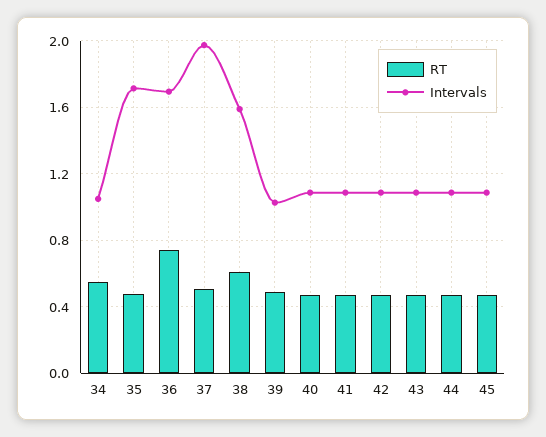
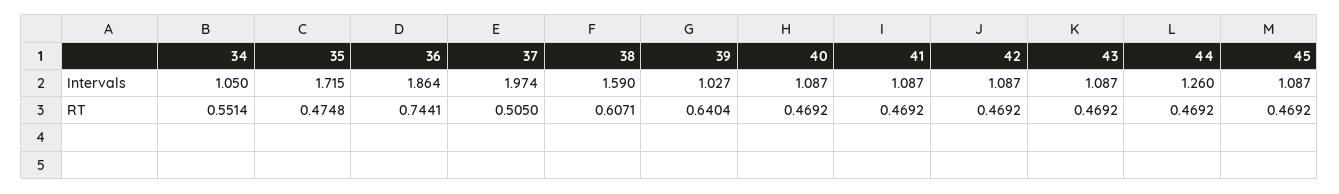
Intervals, 36: 1.7 -> 1.864
RT, 39: 0.5 -> 0.6404
Intervals, 44: 1.1 -> 1.26

